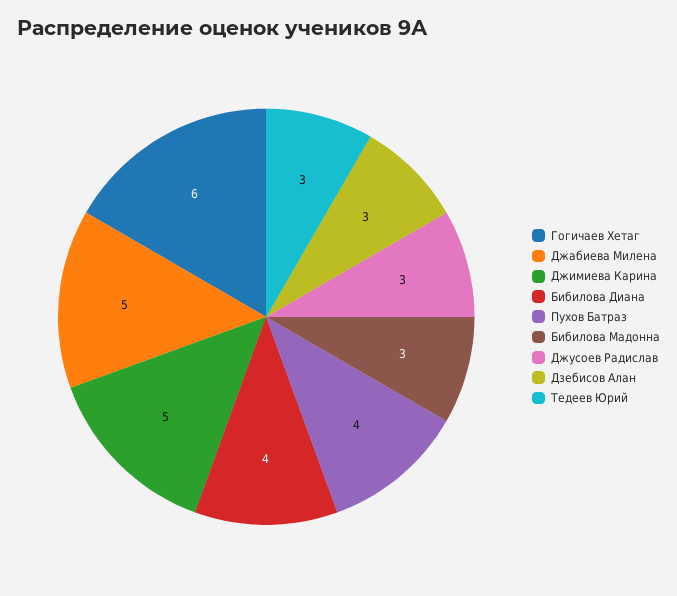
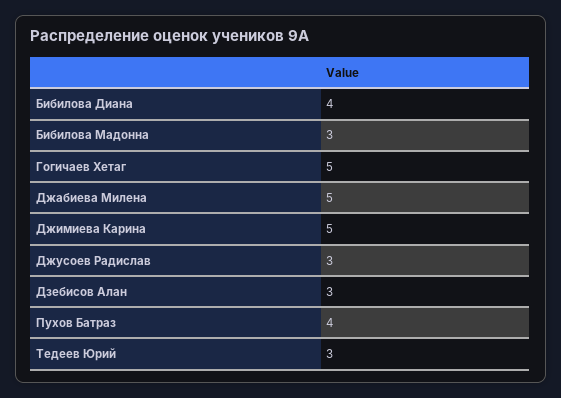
Гогичаев Хетаг: 6 -> 5

